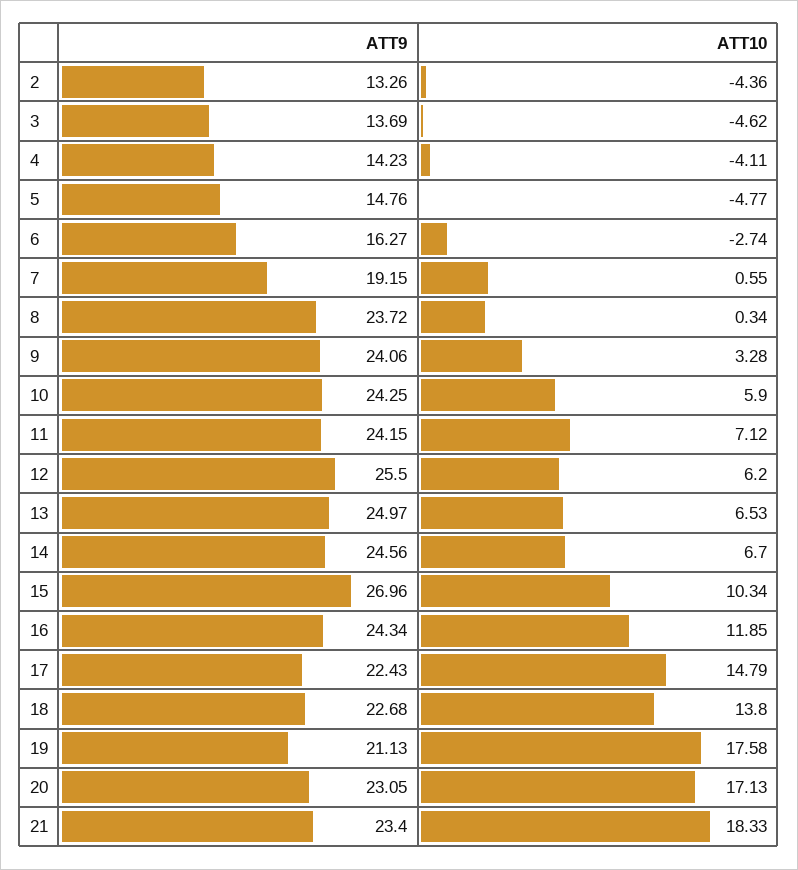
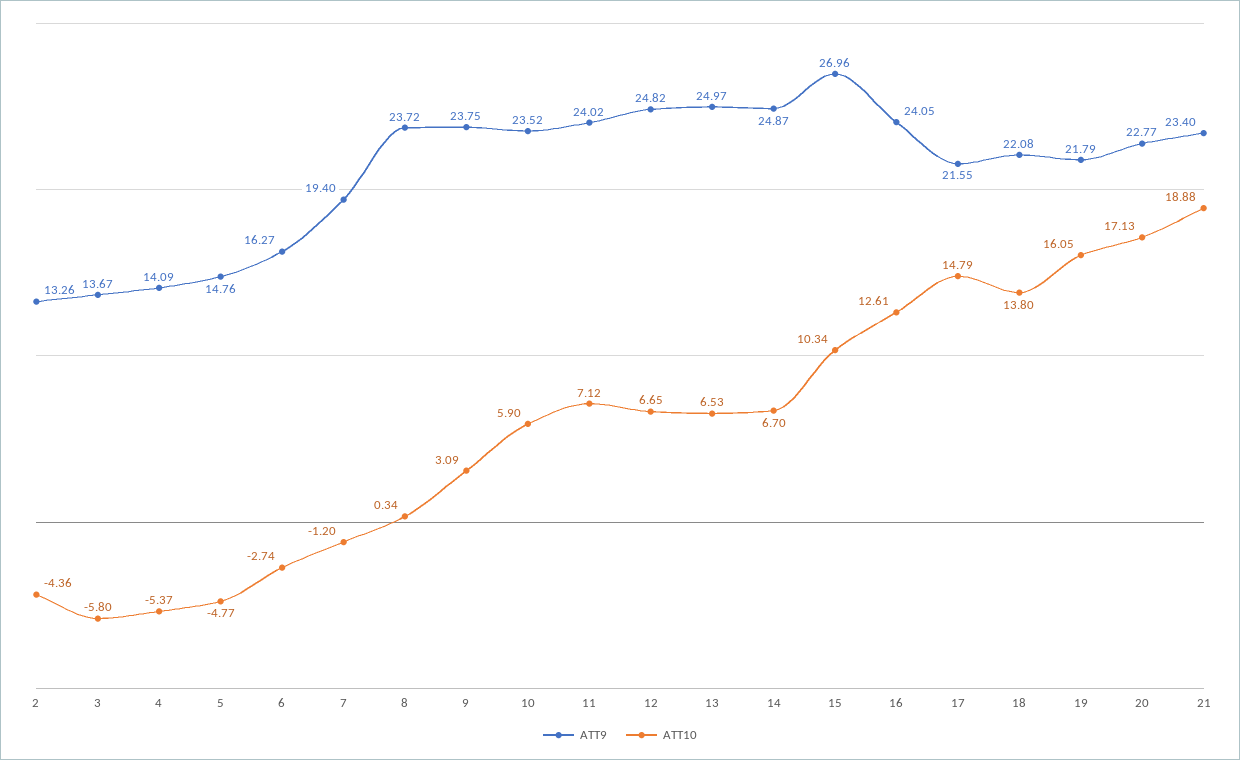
ATT9, 3: 13.69 -> 13.67
ATT10, 3: -4.62 -> -5.8
ATT9, 4: 14.23 -> 14.09
ATT10, 4: -4.11 -> -5.37
ATT9, 7: 19.15 -> 19.4
ATT10, 7: 0.55 -> -1.2
ATT9, 9: 24.06 -> 23.75
ATT10, 9: 3.28 -> 3.09
ATT9, 10: 24.25 -> 23.52
ATT9, 11: 24.15 -> 24.02
ATT9, 12: 25.5 -> 24.82
ATT10, 12: 6.2 -> 6.65
ATT9, 14: 24.56 -> 24.87
ATT9, 16: 24.34 -> 24.05
ATT10, 16: 11.85 -> 12.61
ATT9, 17: 22.43 -> 21.55
ATT9, 18: 22.68 -> 22.08
ATT9, 19: 21.13 -> 21.79
ATT10, 19: 17.58 -> 16.05
ATT9, 20: 23.05 -> 22.77
ATT10, 21: 18.33 -> 18.88

